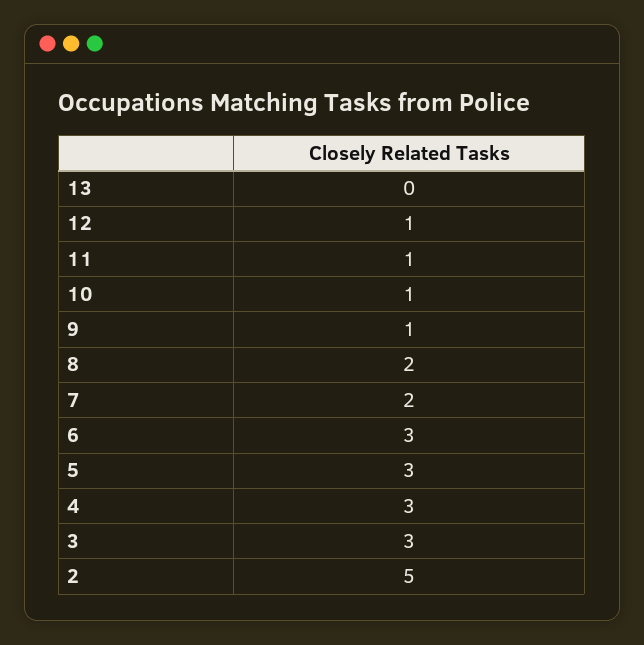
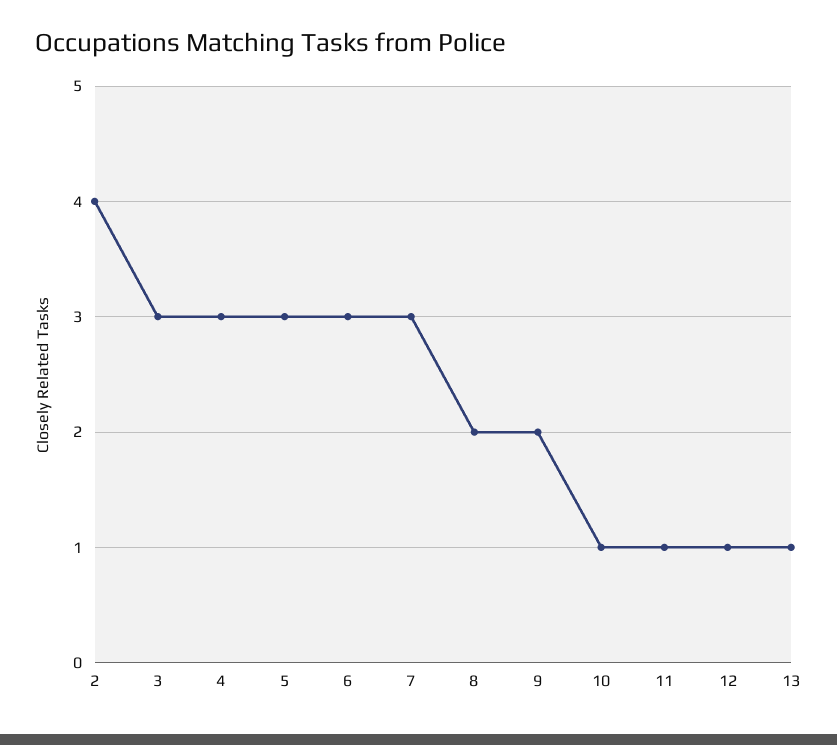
13: 0 -> 1
9: 1 -> 2
7: 2 -> 3
2: 5 -> 4

